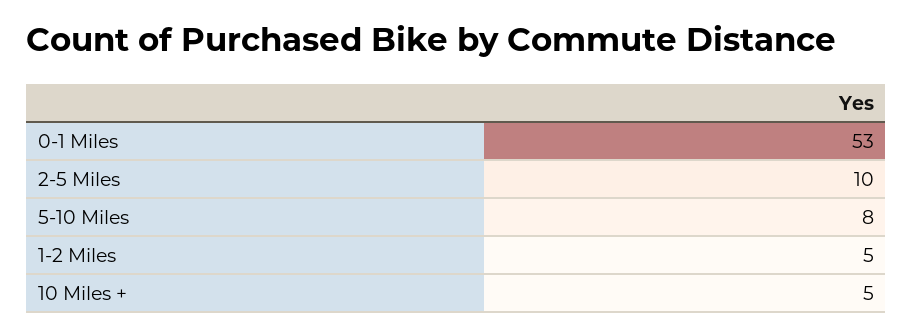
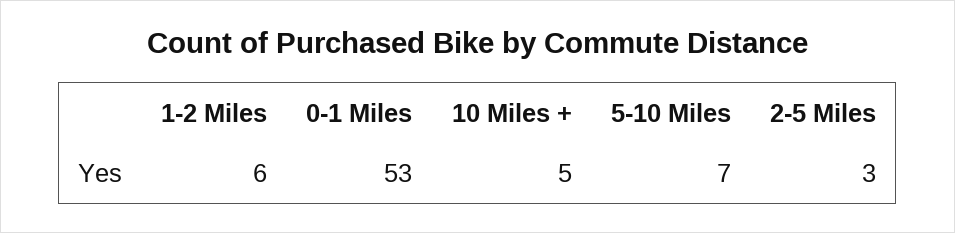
2-5 Miles: 10 -> 3
5-10 Miles: 8 -> 7
1-2 Miles: 5 -> 6

